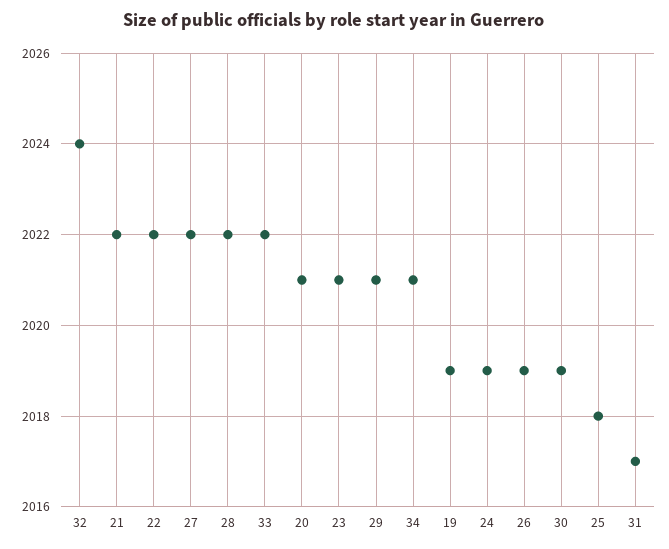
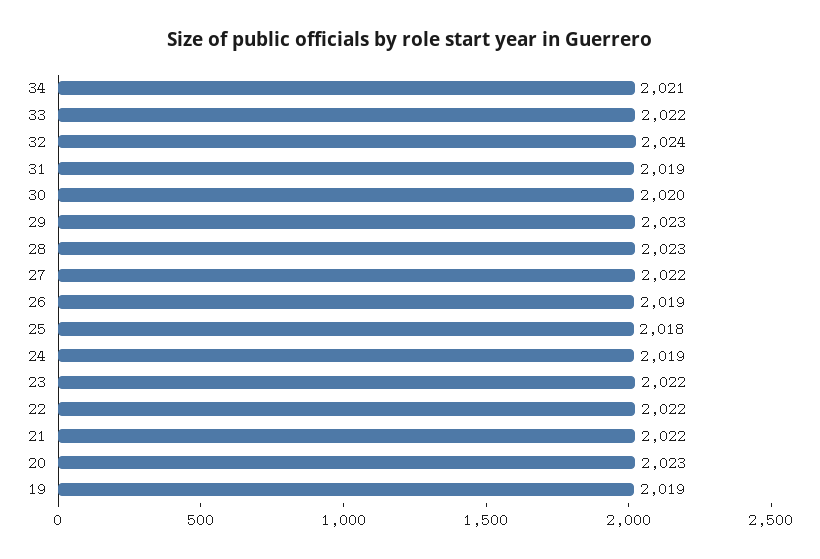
28: 2022 -> 2023
20: 2021 -> 2023
23: 2021 -> 2022
29: 2021 -> 2023
30: 2019 -> 2020
31: 2017 -> 2019

